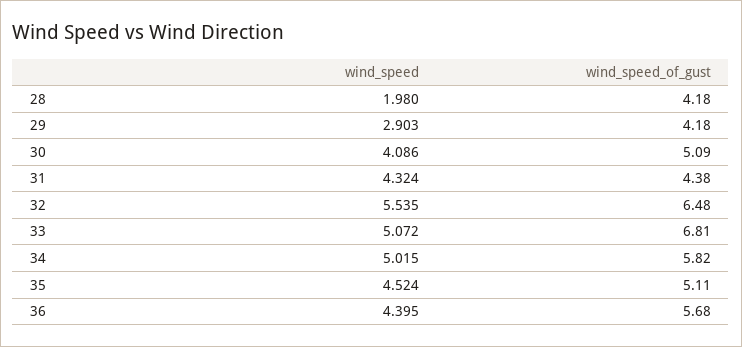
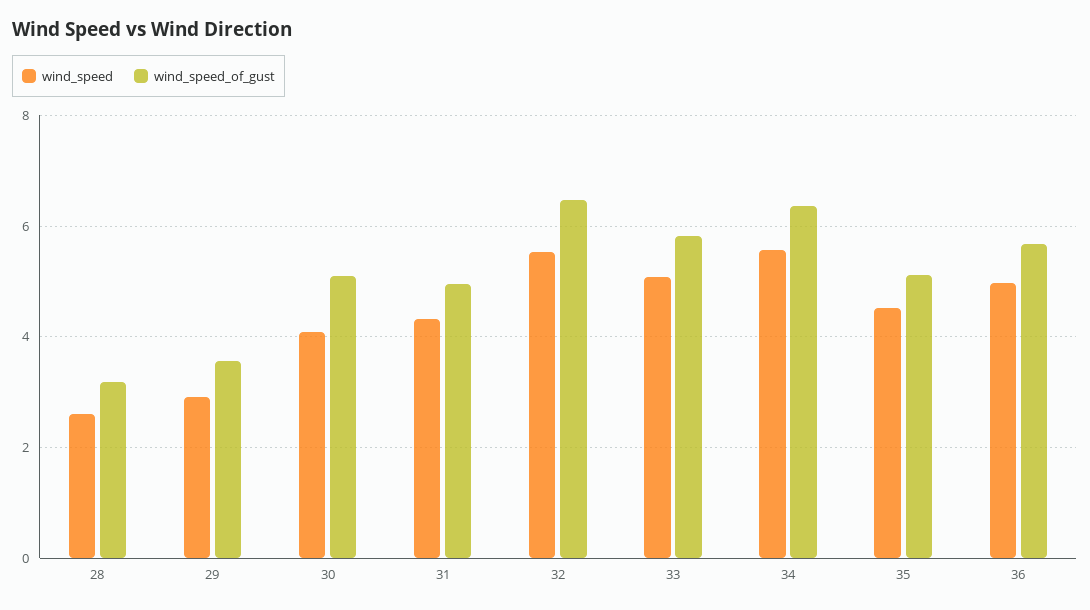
wind_speed, 28: 1.98 -> 2.6
wind_speed_of_gust, 28: 4.18 -> 3.2
wind_speed_of_gust, 29: 4.18 -> 3.6
wind_speed_of_gust, 31: 4.38 -> 5
wind_speed_of_gust, 33: 6.81 -> 5.8
wind_speed, 34: 5.015 -> 5.6
wind_speed_of_gust, 34: 5.82 -> 6.4
wind_speed, 36: 4.395 -> 5

